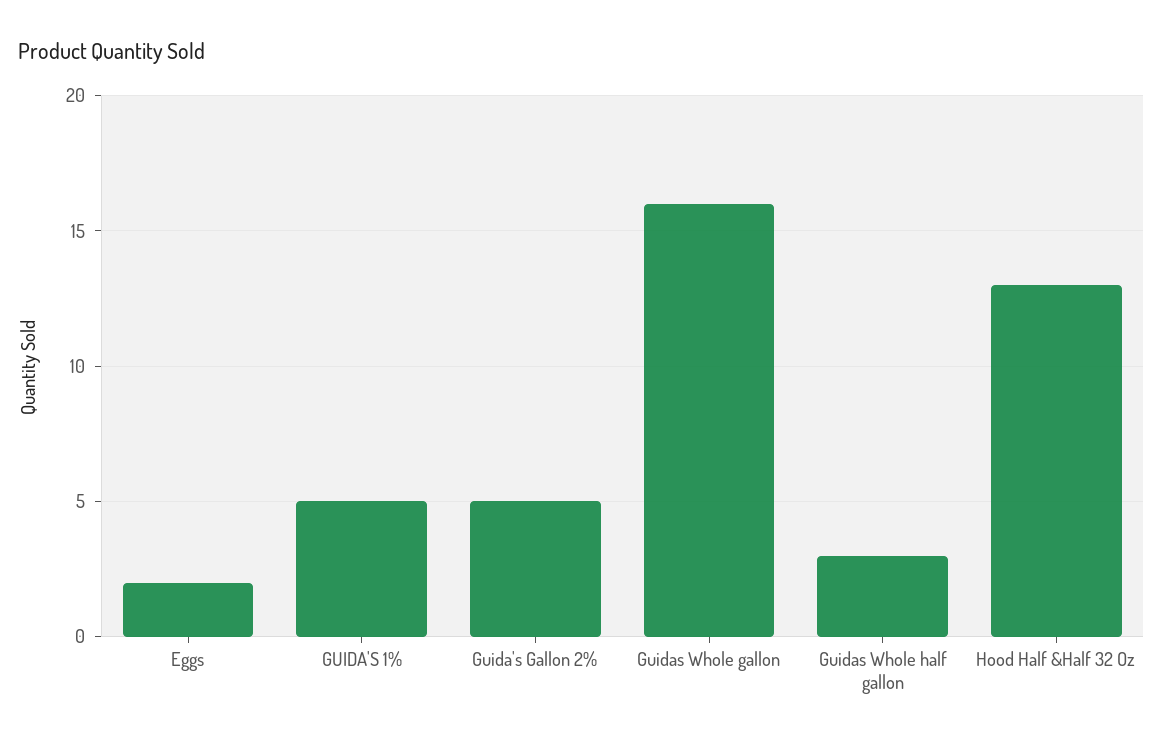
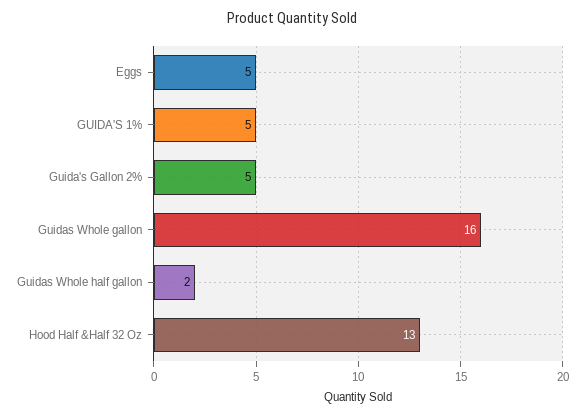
Eggs: 2 -> 5
Guidas Whole half gallon: 3 -> 2

